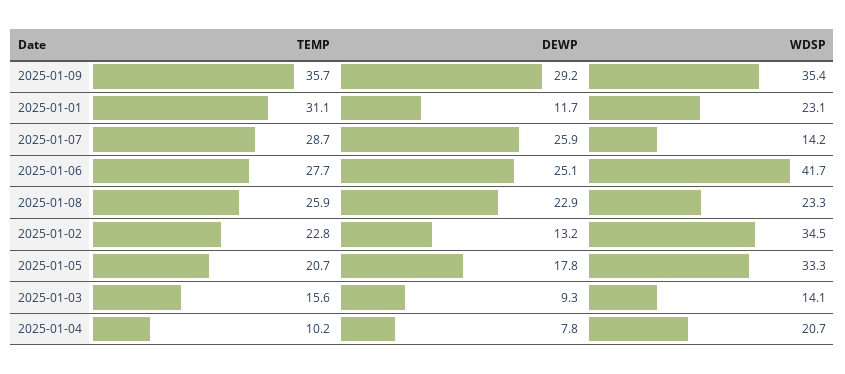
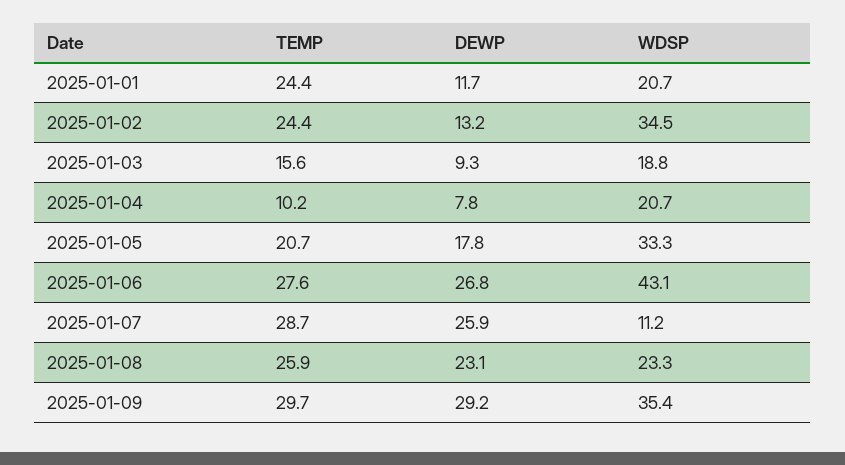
TEMP, 2025-01-09: 35.7 -> 29.7
TEMP, 2025-01-01: 31.1 -> 24.4
WDSP, 2025-01-01: 23.1 -> 20.7
WDSP, 2025-01-07: 14.2 -> 11.2
TEMP, 2025-01-06: 27.7 -> 27.6
DEWP, 2025-01-06: 25.1 -> 26.8
WDSP, 2025-01-06: 41.7 -> 43.1
DEWP, 2025-01-08: 22.9 -> 23.1
TEMP, 2025-01-02: 22.8 -> 24.4
WDSP, 2025-01-03: 14.1 -> 18.8

